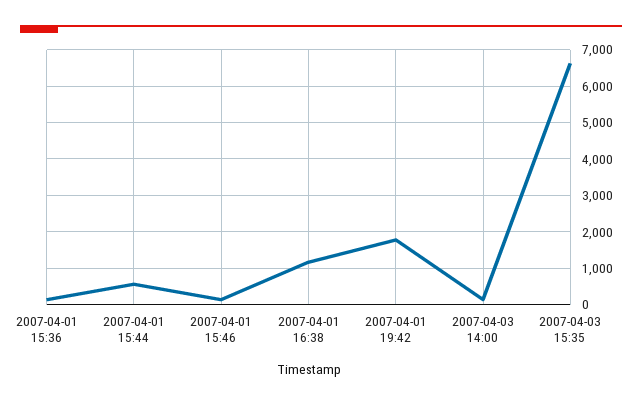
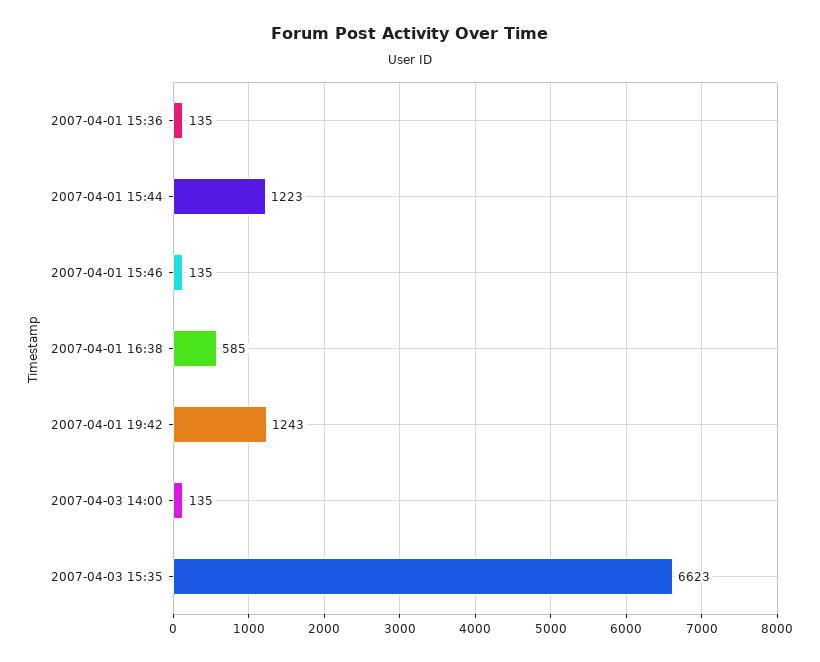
2007-04-01 15:44: 600 -> 1223
2007-04-01 16:38: 1200 -> 585
2007-04-01 19:42: 1800 -> 1243

